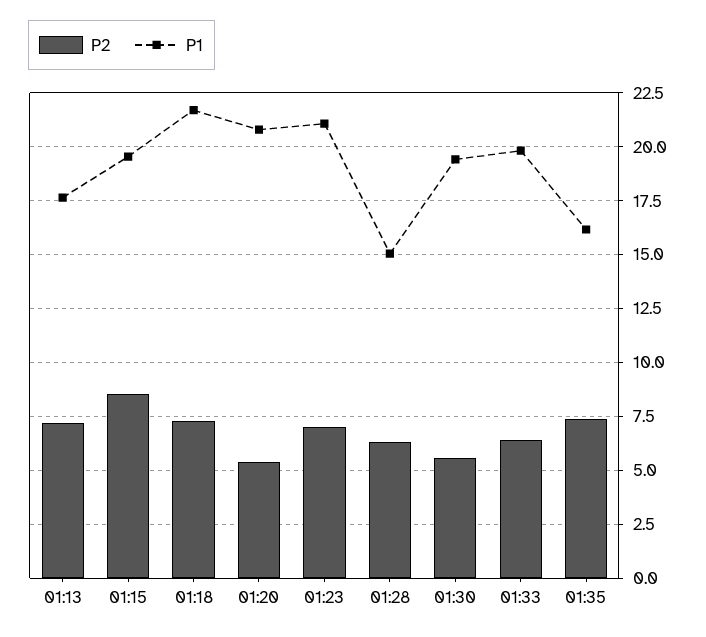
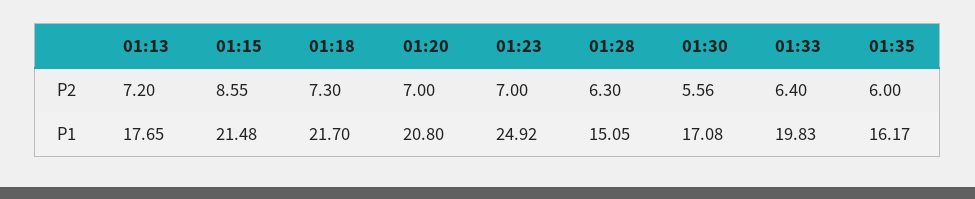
P1, 01:15: 19.5 -> 21.48
P2, 01:20: 5.5 -> 7
P1, 01:23: 21 -> 24.92
P1, 01:30: 19.5 -> 17.08
P2, 01:35: 7.5 -> 6

